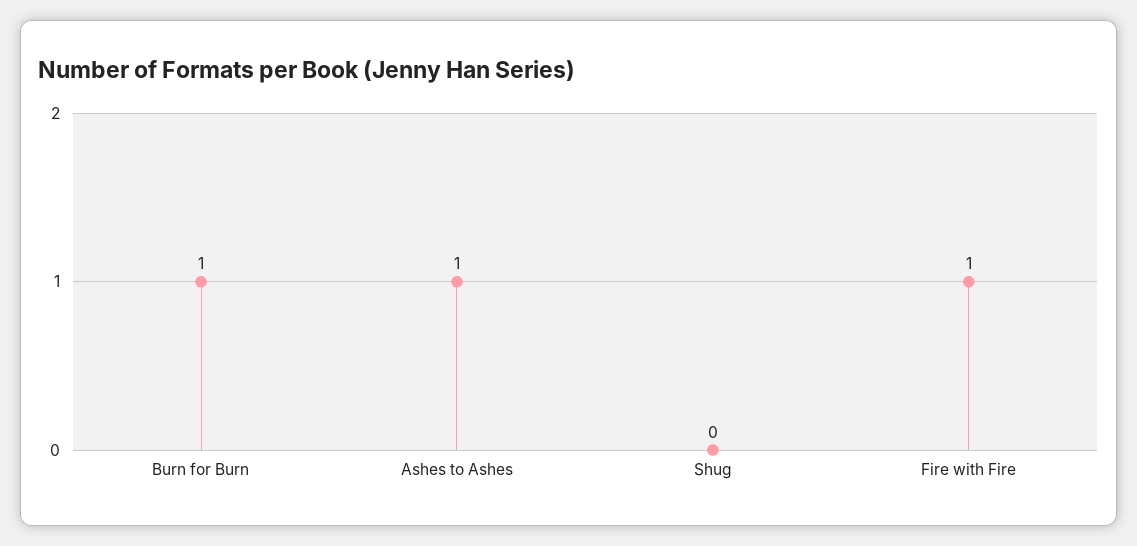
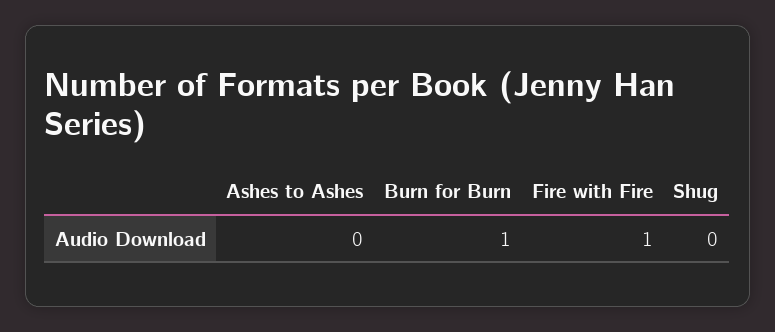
Ashes to Ashes: 1 -> 0

